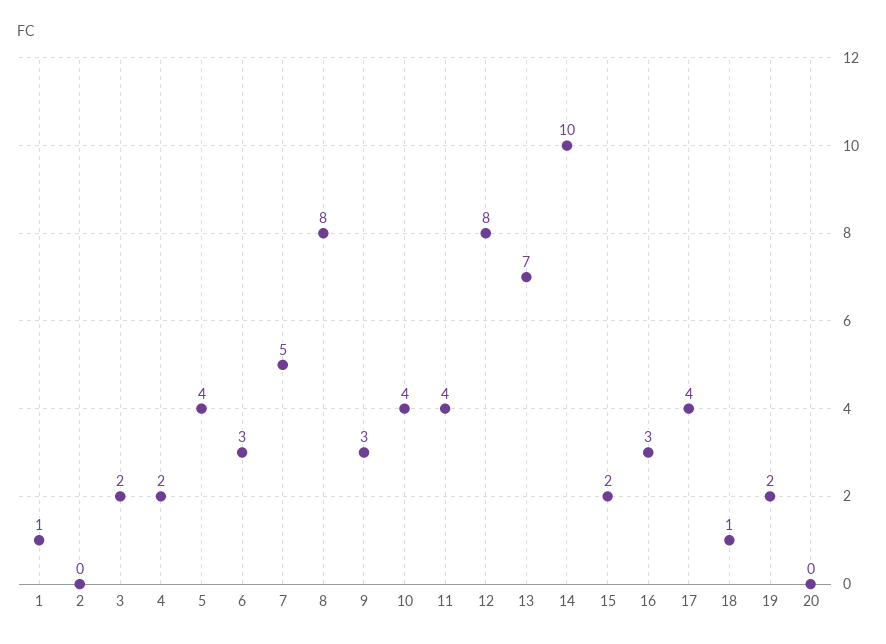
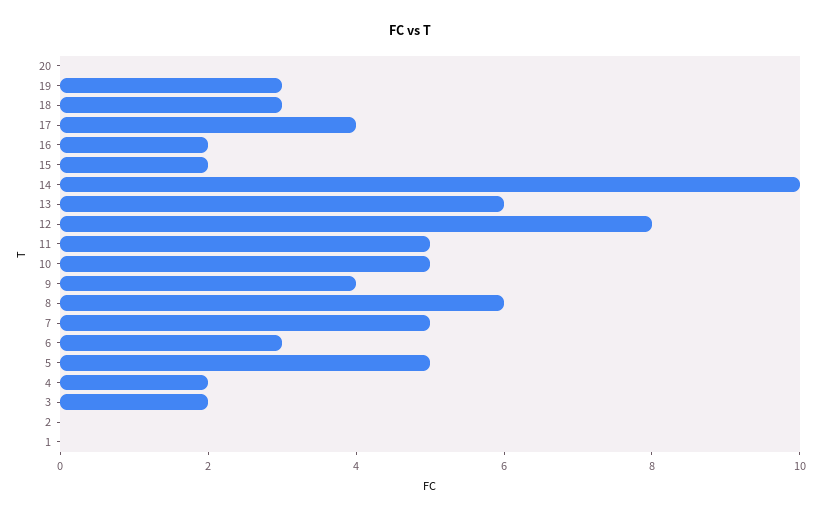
1: 1 -> 0
5: 4 -> 5
8: 8 -> 6
9: 3 -> 4
10: 4 -> 5
11: 4 -> 5
13: 7 -> 6
16: 3 -> 2
18: 1 -> 3
19: 2 -> 3

